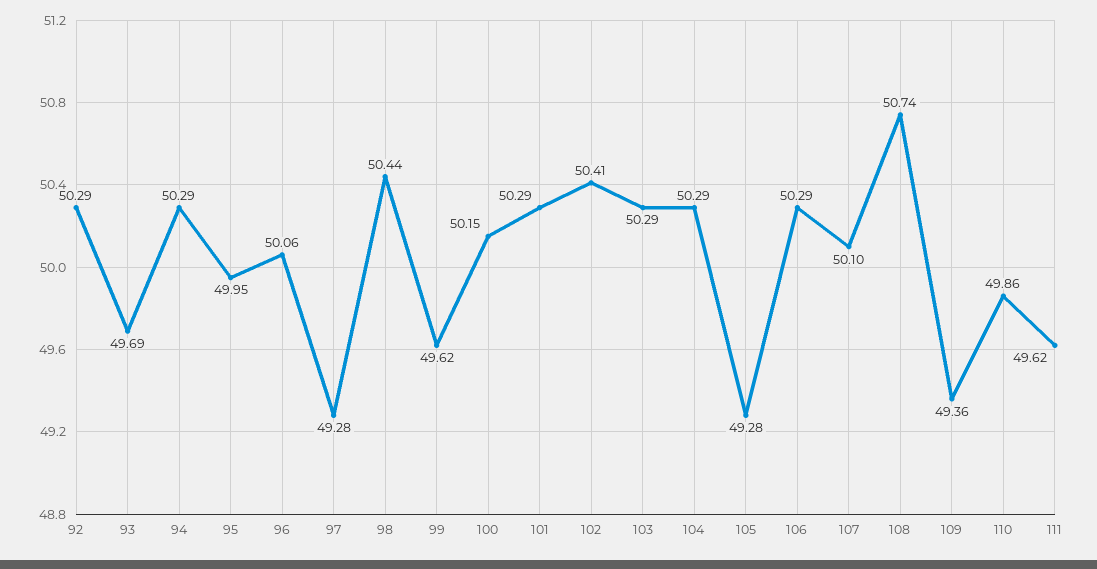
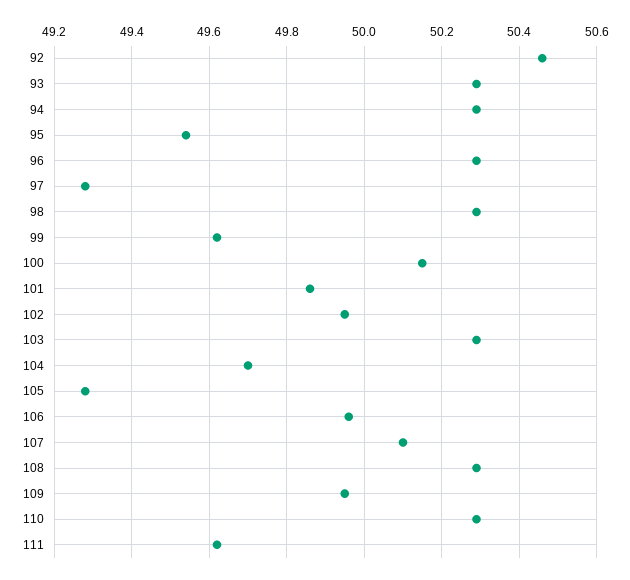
92: 50.29 -> 50.45
93: 49.69 -> 50.3
95: 49.95 -> 49.55
96: 50.06 -> 50.3
98: 50.44 -> 50.3
101: 50.29 -> 49.85
102: 50.41 -> 49.95
104: 50.29 -> 49.7
106: 50.29 -> 49.95
108: 50.74 -> 50.3
109: 49.36 -> 49.95
110: 49.86 -> 50.3

